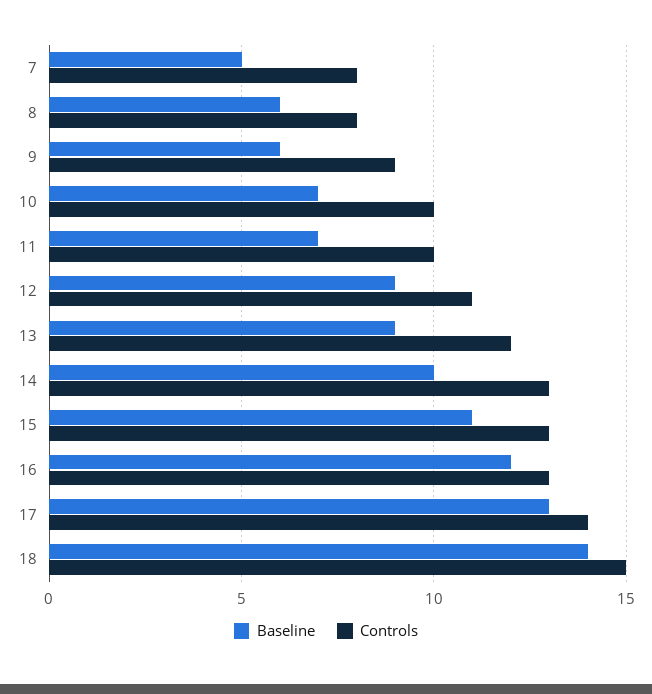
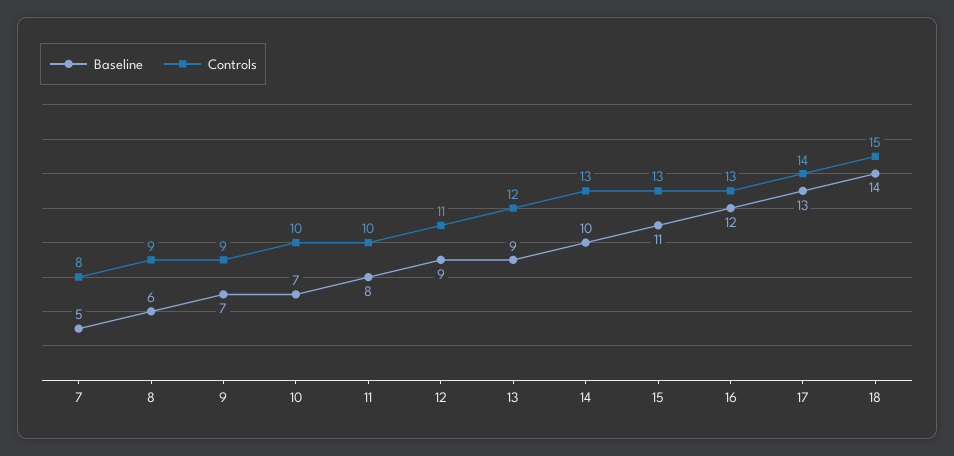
Controls, 8: 8 -> 9
Baseline, 9: 6 -> 7
Baseline, 11: 7 -> 8

